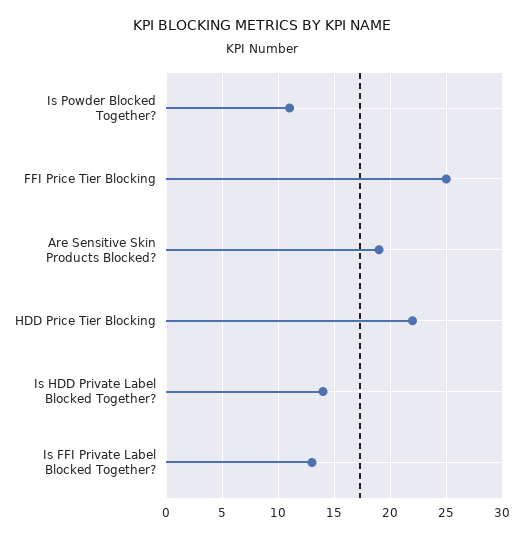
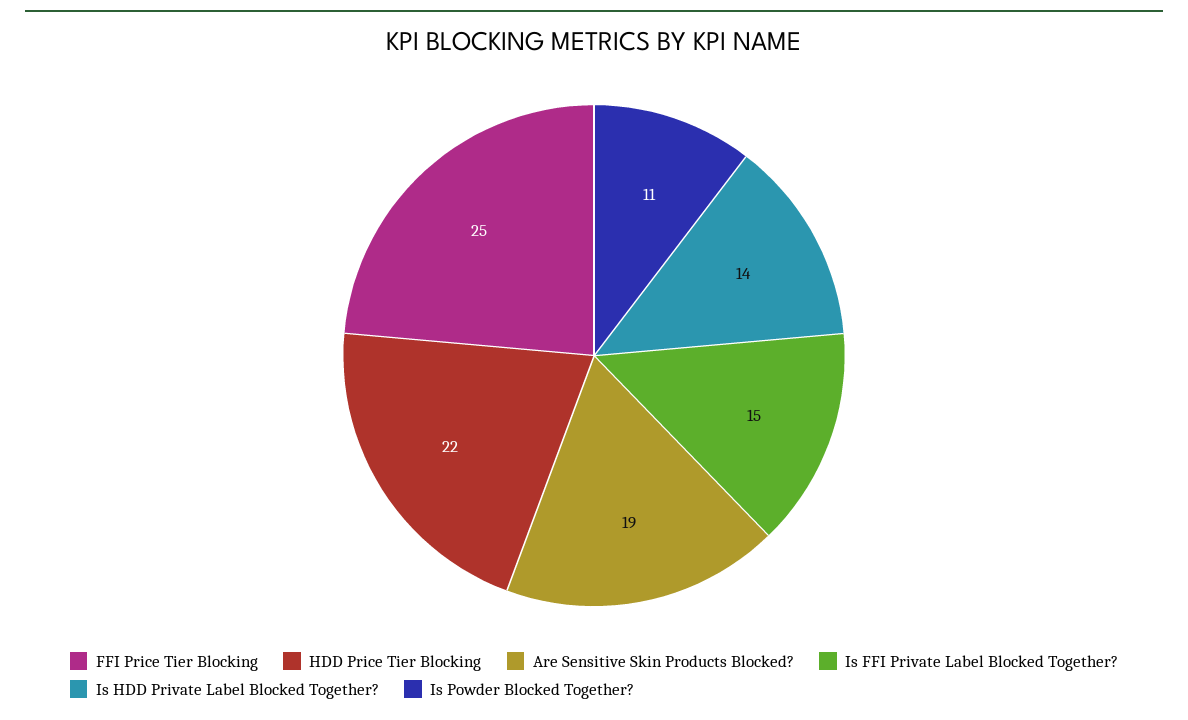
Is FFI Private Label Blocked Together?: 13 -> 15

